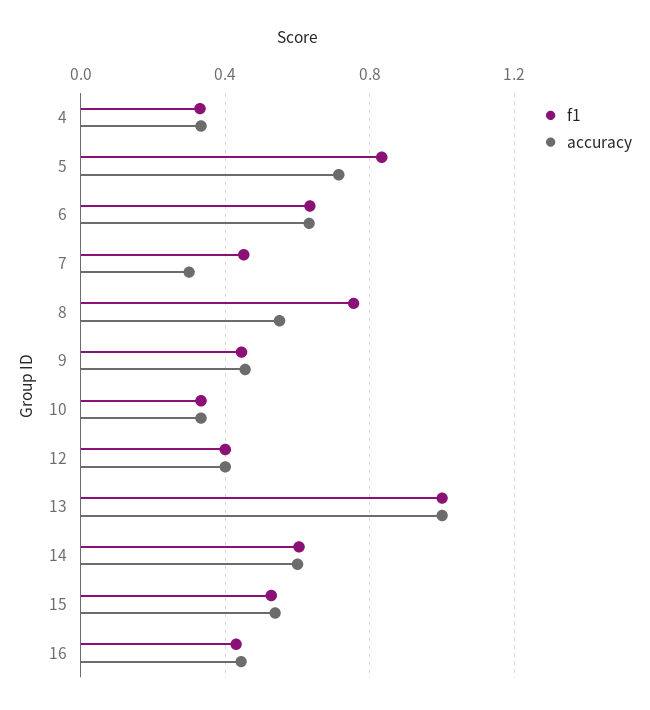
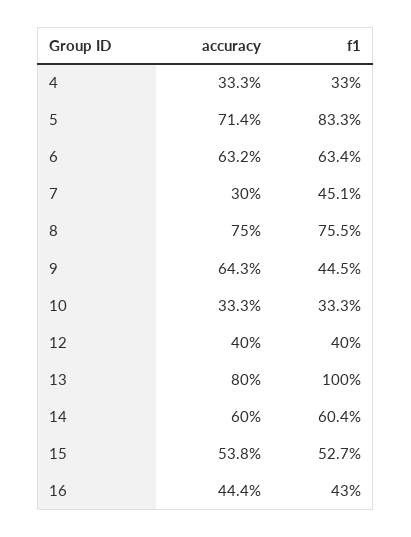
accuracy, 8: 0.55 -> 0.75
accuracy, 9: 0.45 -> 0.643
accuracy, 13: 1 -> 0.8

